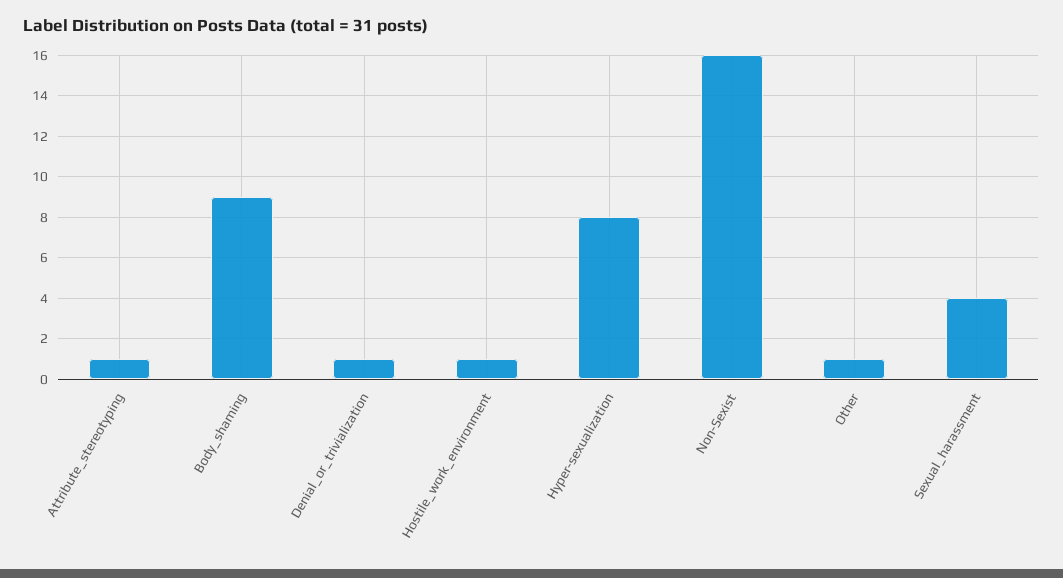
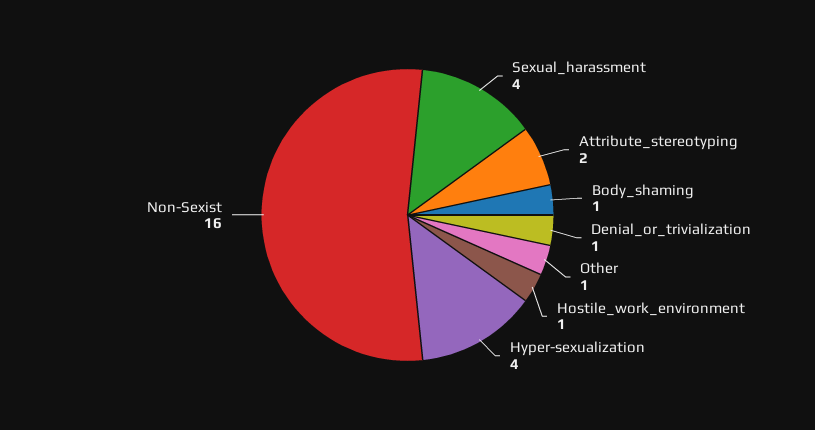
Attribute_stereotyping: 1 -> 2
Body_shaming: 9 -> 1
Hyper-sexualization: 8 -> 4

